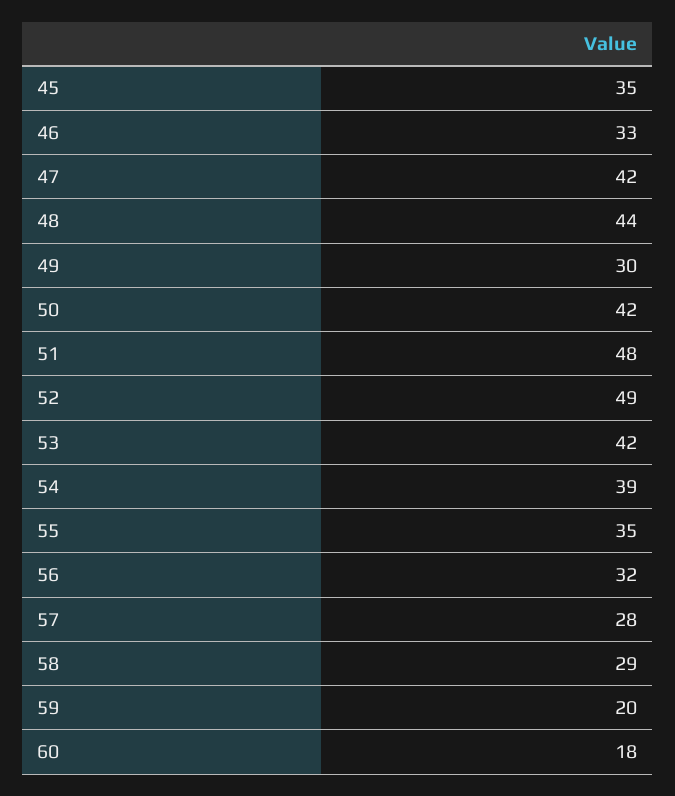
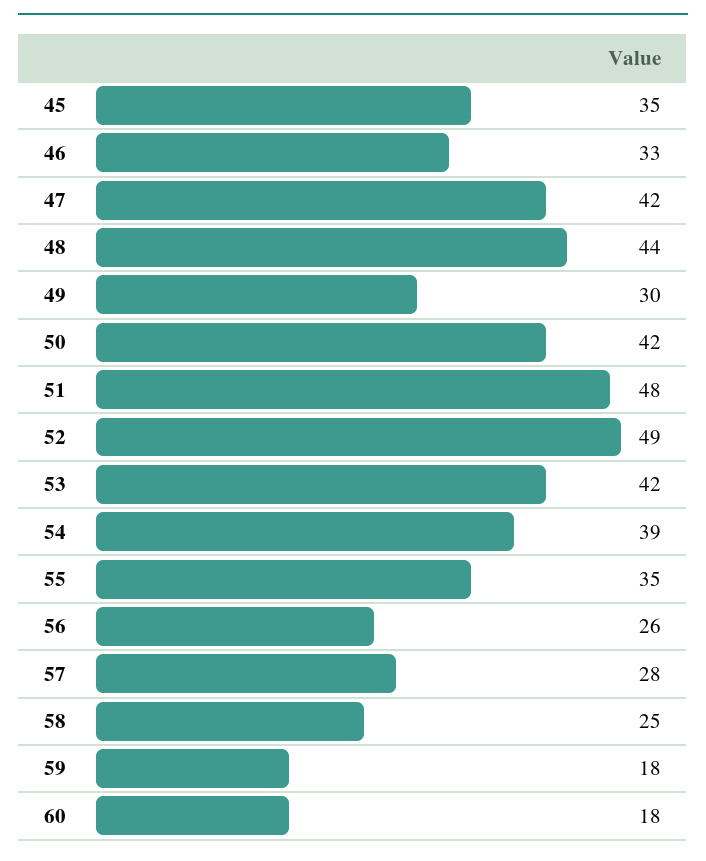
56: 32 -> 26
58: 29 -> 25
59: 20 -> 18

